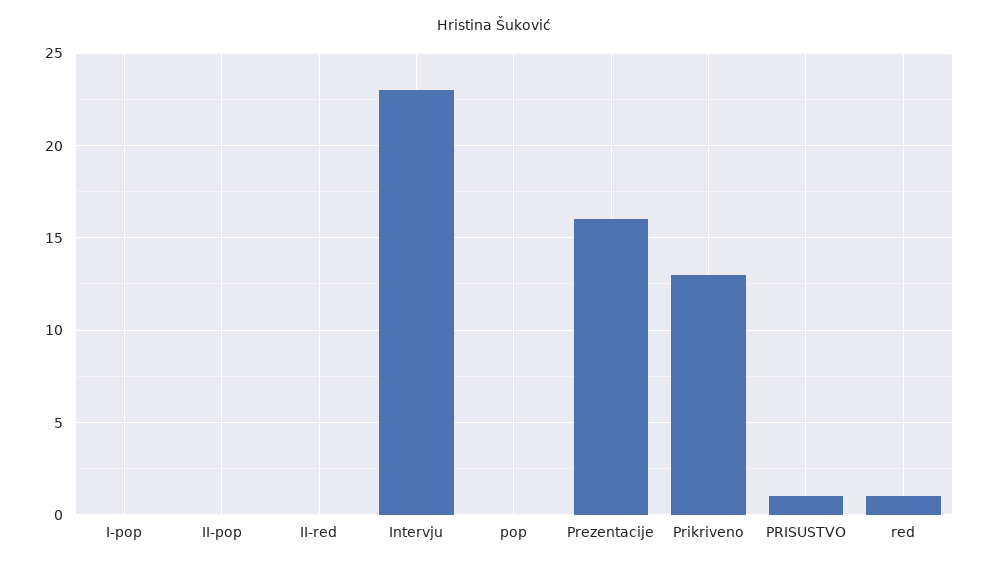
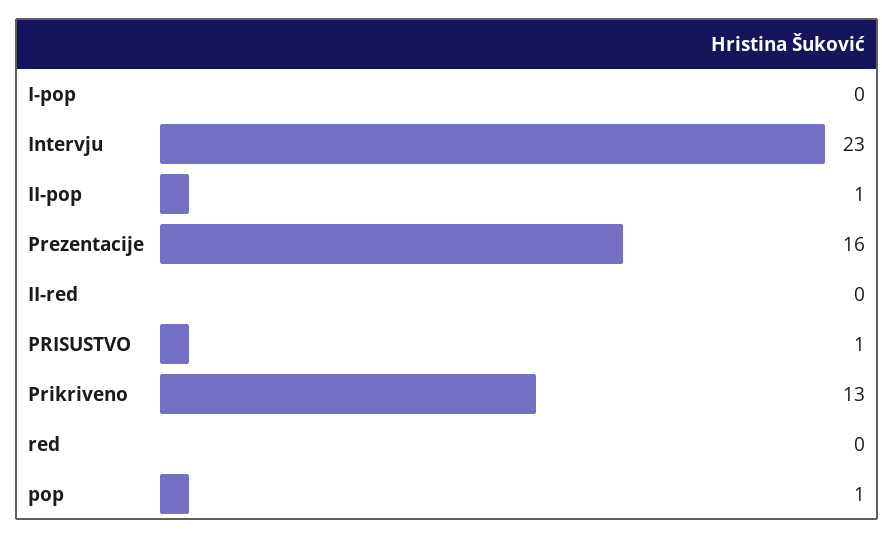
II-pop: 0 -> 1
pop: 0 -> 1
red: 1 -> 0

